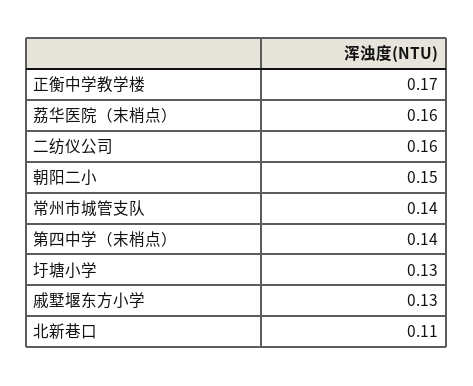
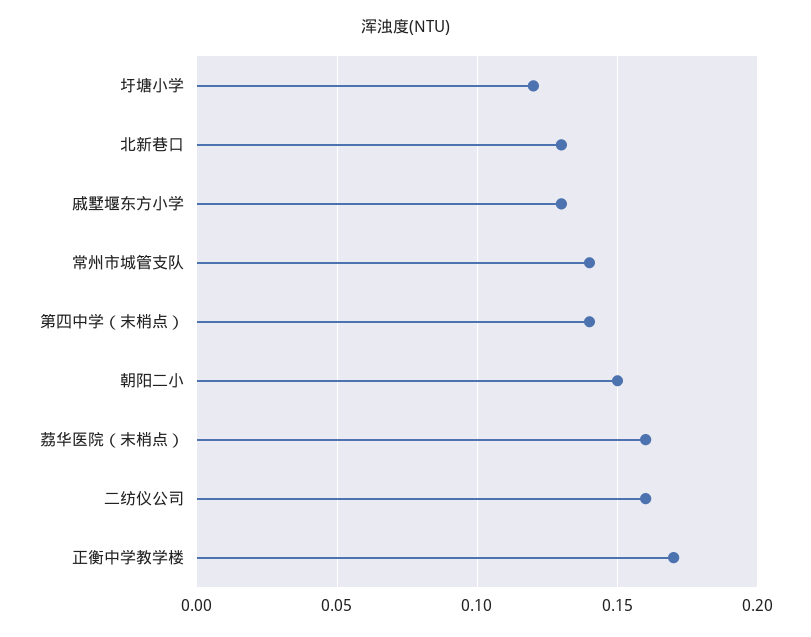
圩塘小学: 0.13 -> 0.12
北新巷口: 0.11 -> 0.13

